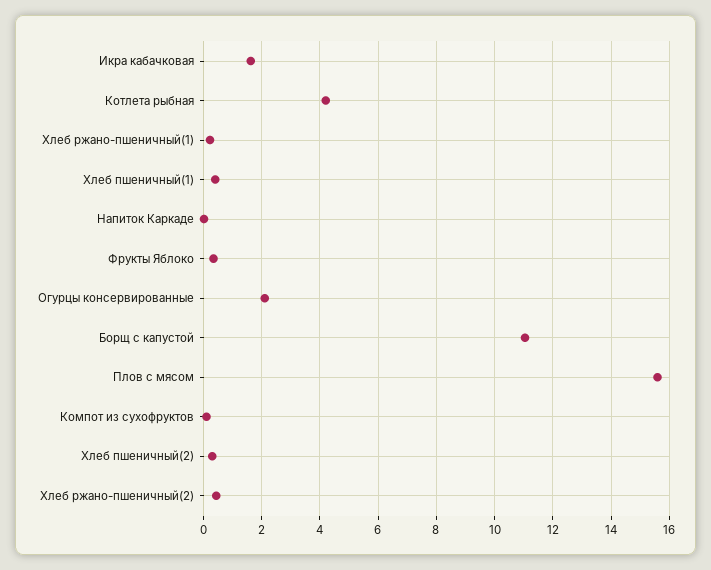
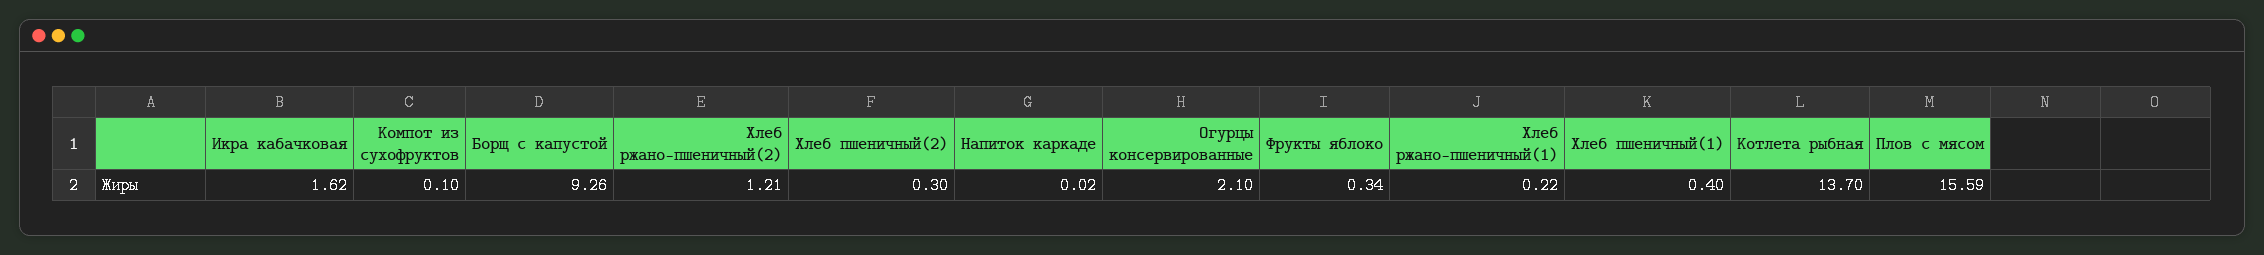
Котлета рыбная: 4.25 -> 13.7
Борщ с капустой: 11 -> 9.26
Хлеб ржано-пшеничный(2): 0.5 -> 1.21

